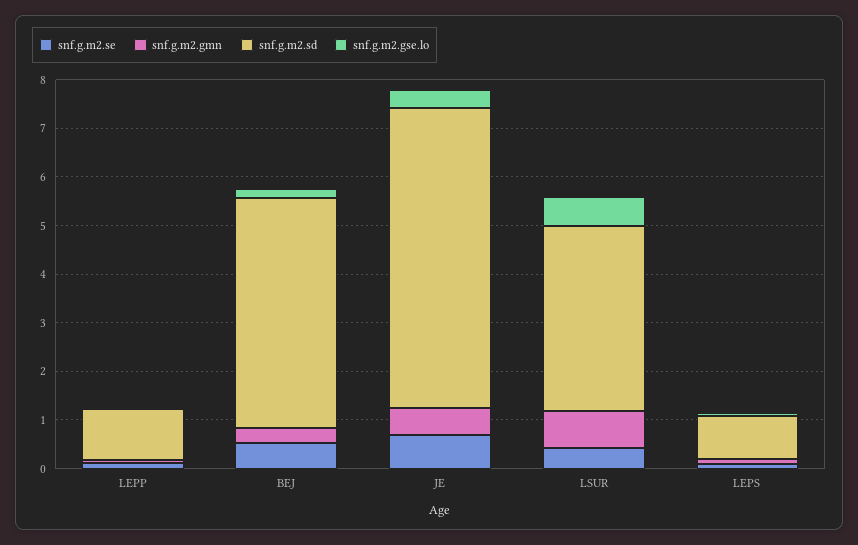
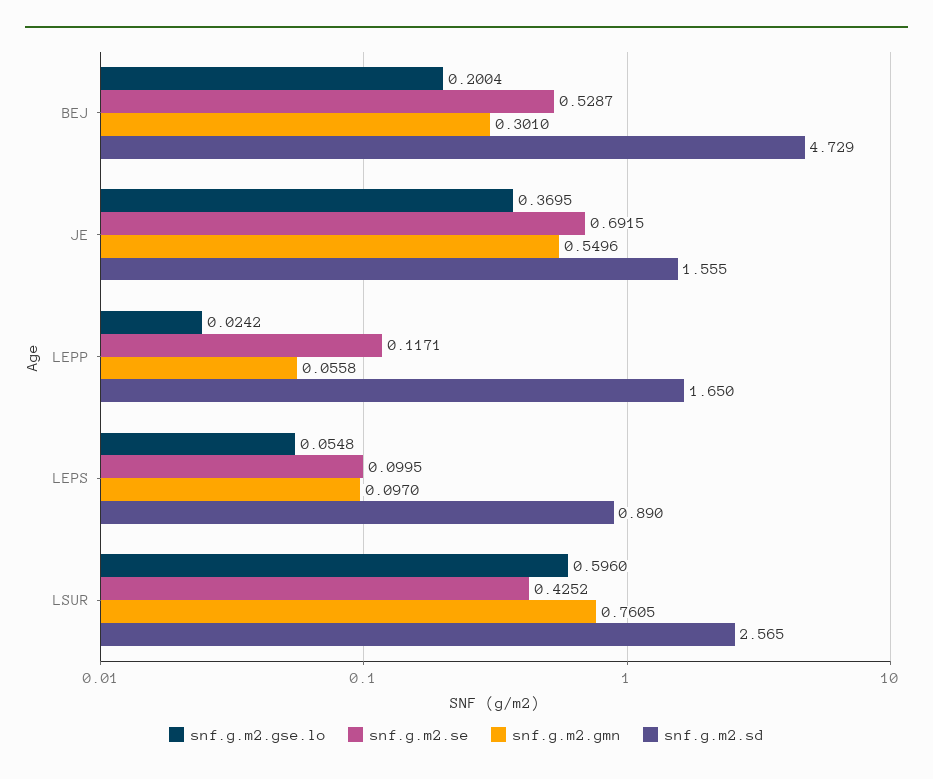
snf.g.m2.sd, LEPP: 1 -> 1.65
snf.g.m2.sd, JE: 6.2 -> 1.555
snf.g.m2.sd, LSUR: 3.8 -> 2.565

